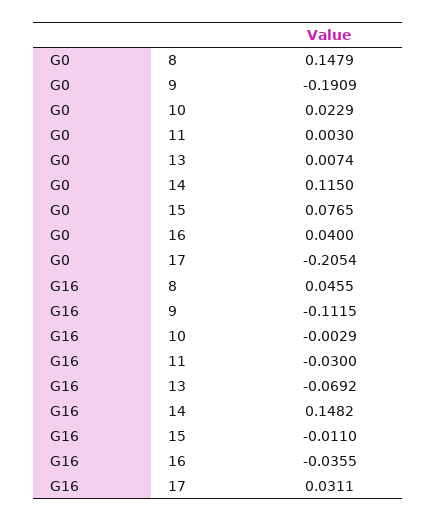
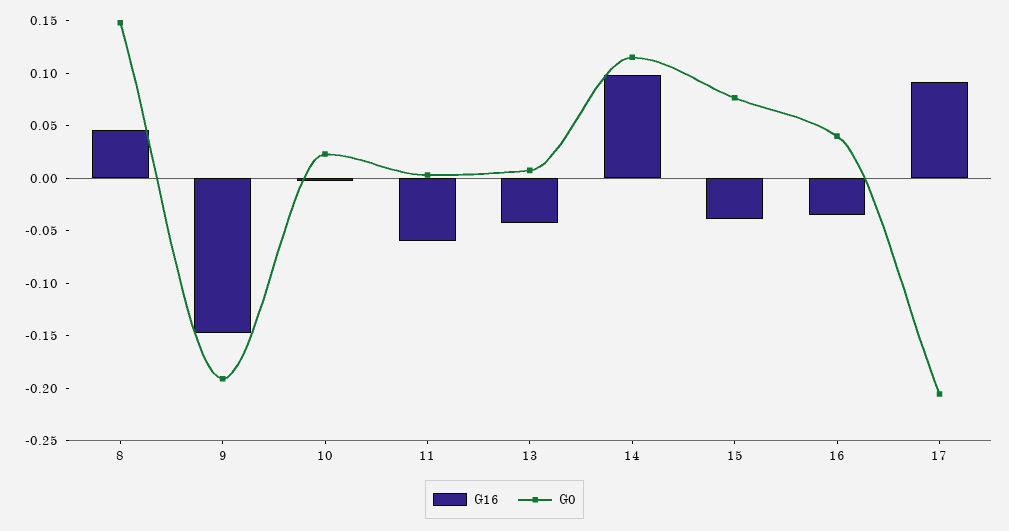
G16, 9: -0.1115 -> -0.15
G16, 11: -0.03 -> -0.06
G16, 13: -0.0692 -> -0.04
G16, 14: 0.1482 -> 0.1
G16, 15: -0.011 -> -0.04
G16, 17: 0.0311 -> 0.09

